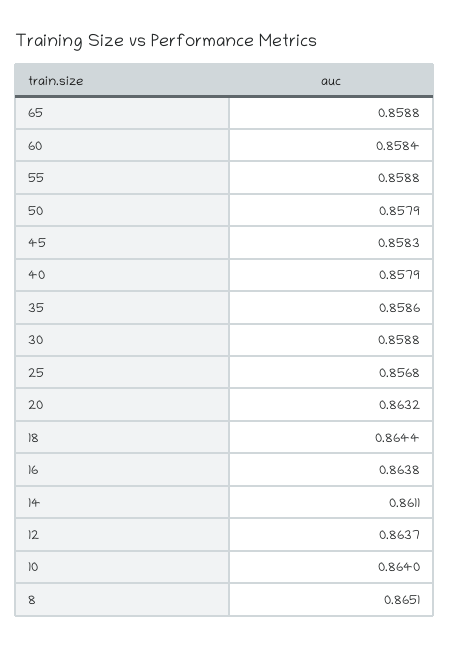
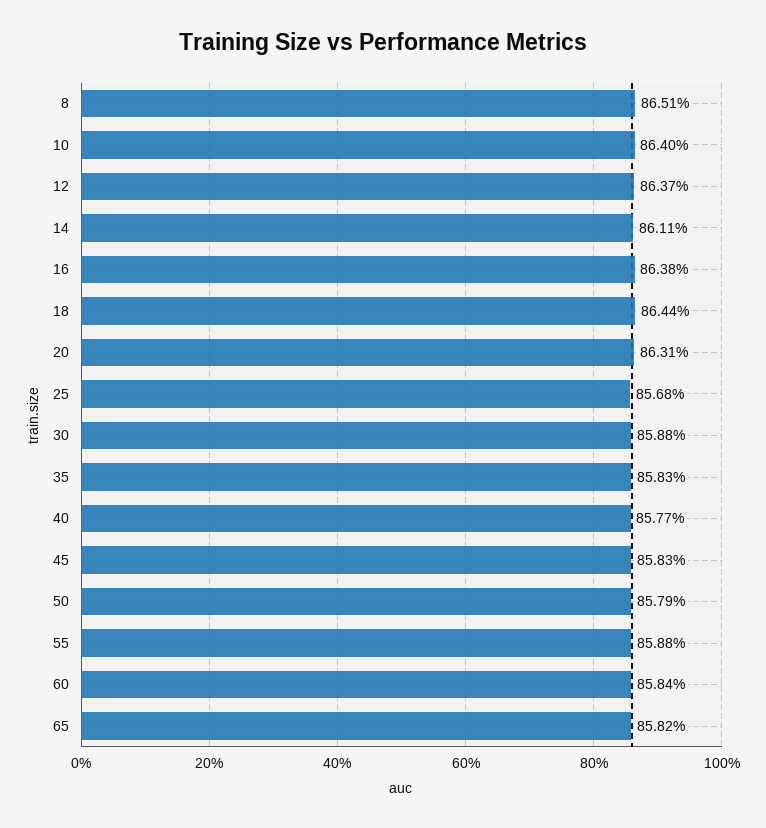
65: 0.8588 -> 0.8582
40: 0.8579 -> 0.8577
35: 0.8586 -> 0.8583
20: 0.8632 -> 0.8631

